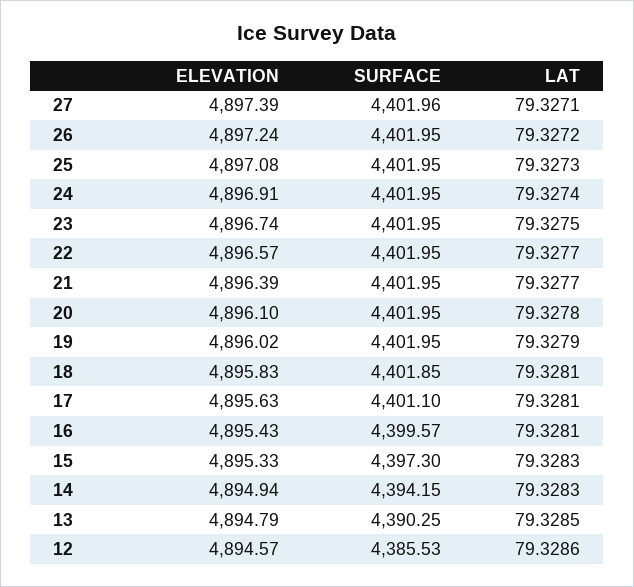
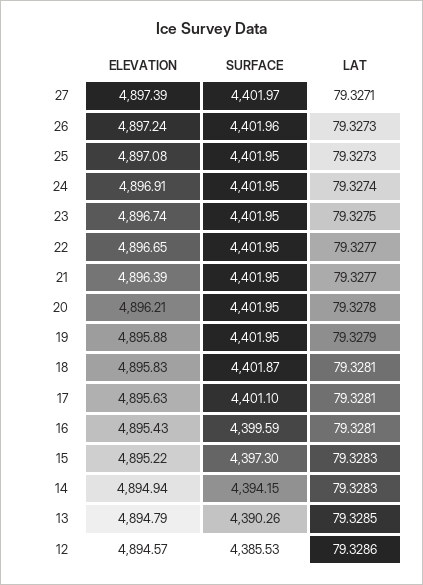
SURFACE, 27: 4401.96 -> 4401.97
SURFACE, 26: 4401.95 -> 4401.96
LAT, 26: 79.3272 -> 79.3273
ELEVATION, 22: 4896.57 -> 4896.65
ELEVATION, 20: 4896.1 -> 4896.21
ELEVATION, 19: 4896.02 -> 4895.88
SURFACE, 18: 4401.85 -> 4401.87
SURFACE, 16: 4399.57 -> 4399.59
ELEVATION, 15: 4895.33 -> 4895.22
SURFACE, 13: 4390.25 -> 4390.26

